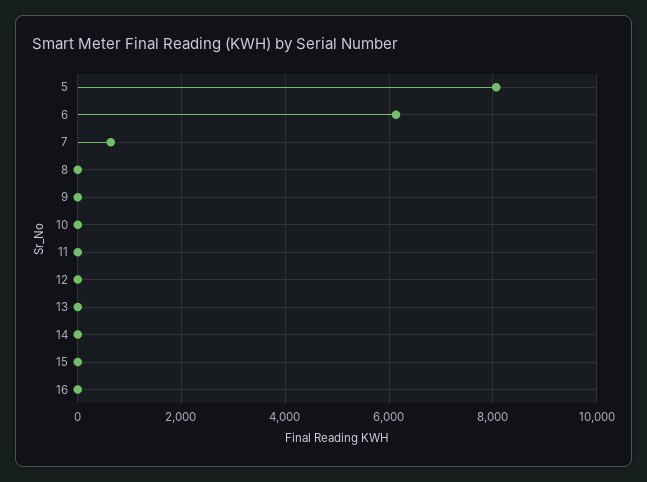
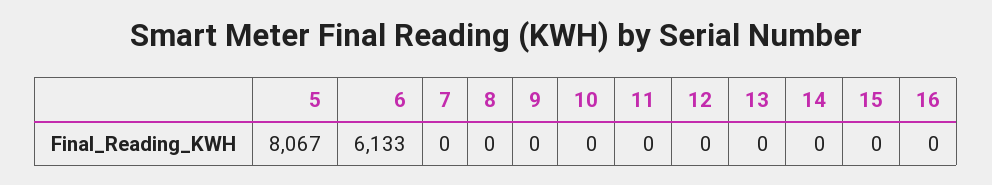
7: 600 -> 0

